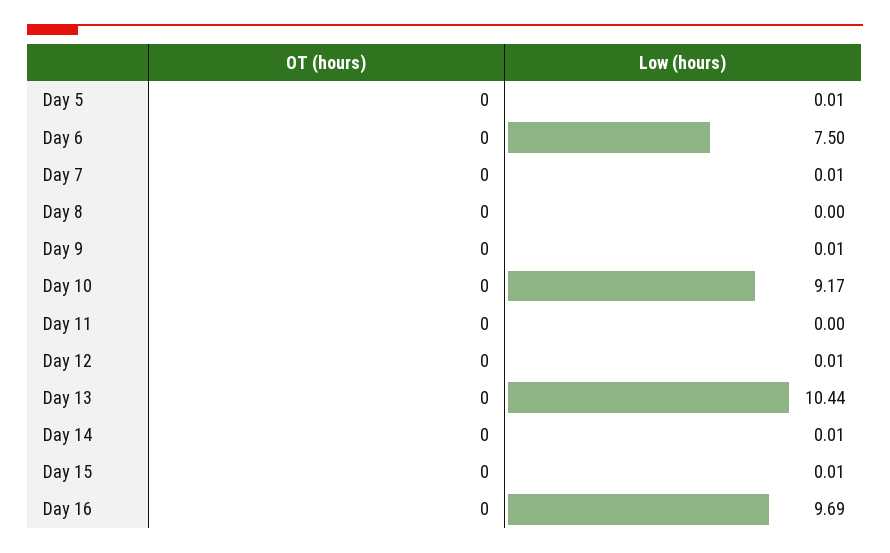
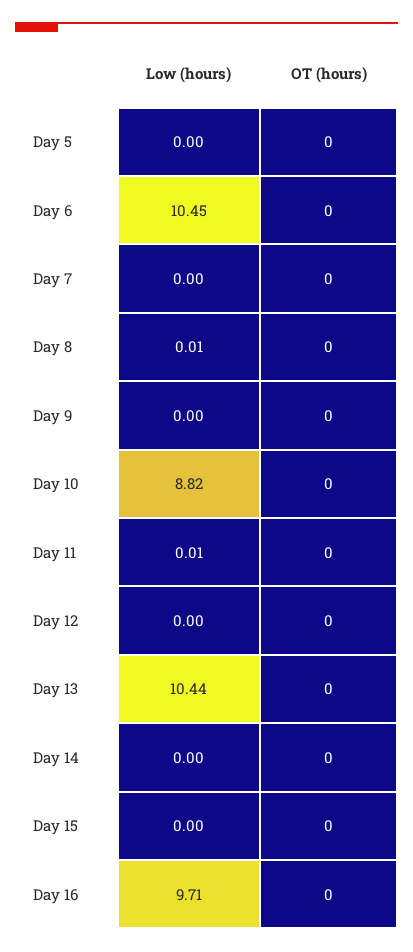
Low (hours), Day 5: 0.01 -> 0
Low (hours), Day 6: 7.5 -> 10.45
Low (hours), Day 7: 0.01 -> 0
Low (hours), Day 8: 0 -> 0.01
Low (hours), Day 9: 0.01 -> 0
Low (hours), Day 10: 9.17 -> 8.82
Low (hours), Day 11: 0 -> 0.01
Low (hours), Day 12: 0.01 -> 0
Low (hours), Day 14: 0.01 -> 0
Low (hours), Day 15: 0.01 -> 0
Low (hours), Day 16: 9.69 -> 9.71

